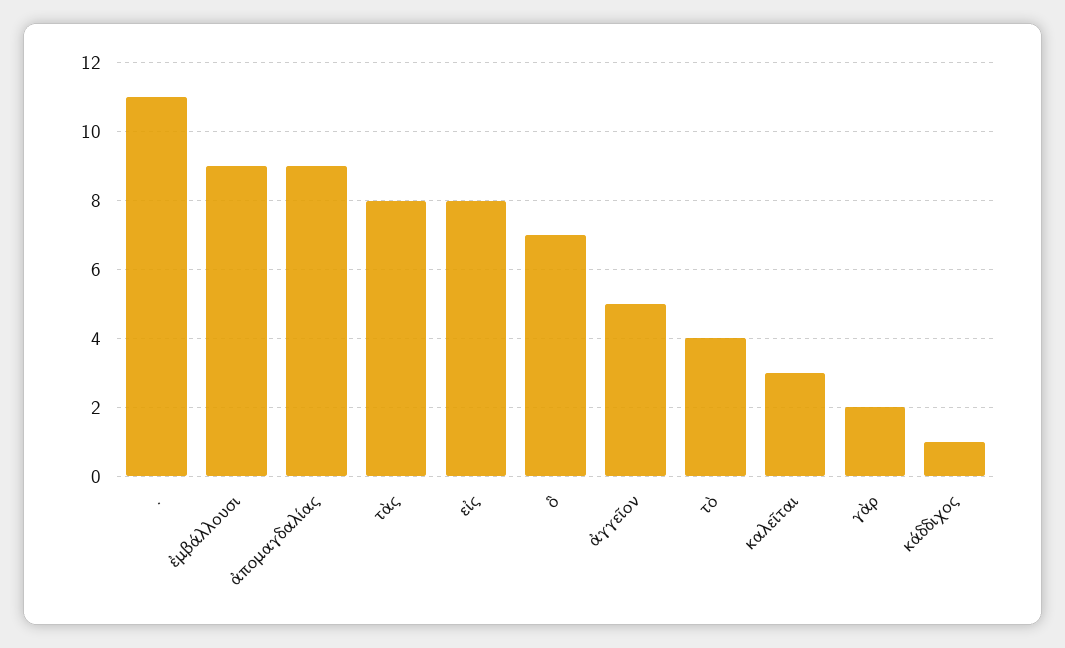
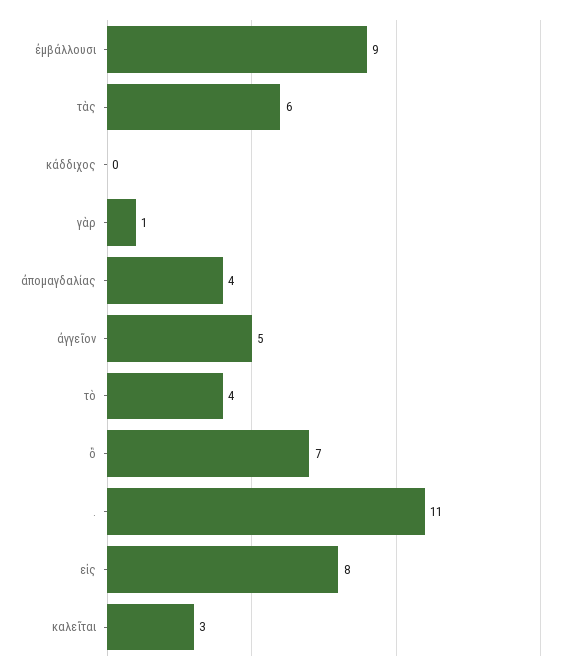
ἀπομαγδαλίας: 9 -> 4
τὰς: 8 -> 6
γὰρ: 2 -> 1
κάδδιχος: 1 -> 0

